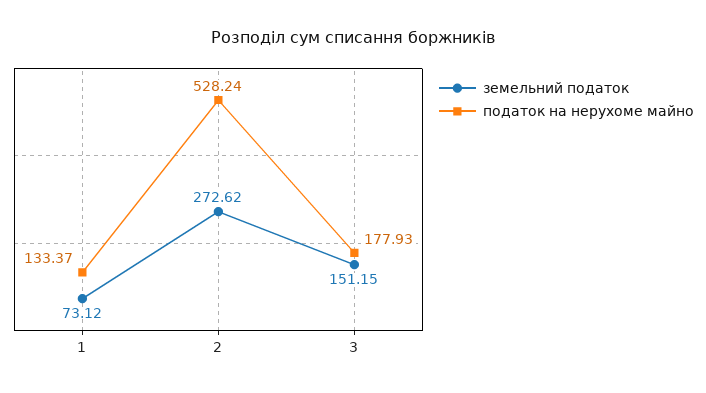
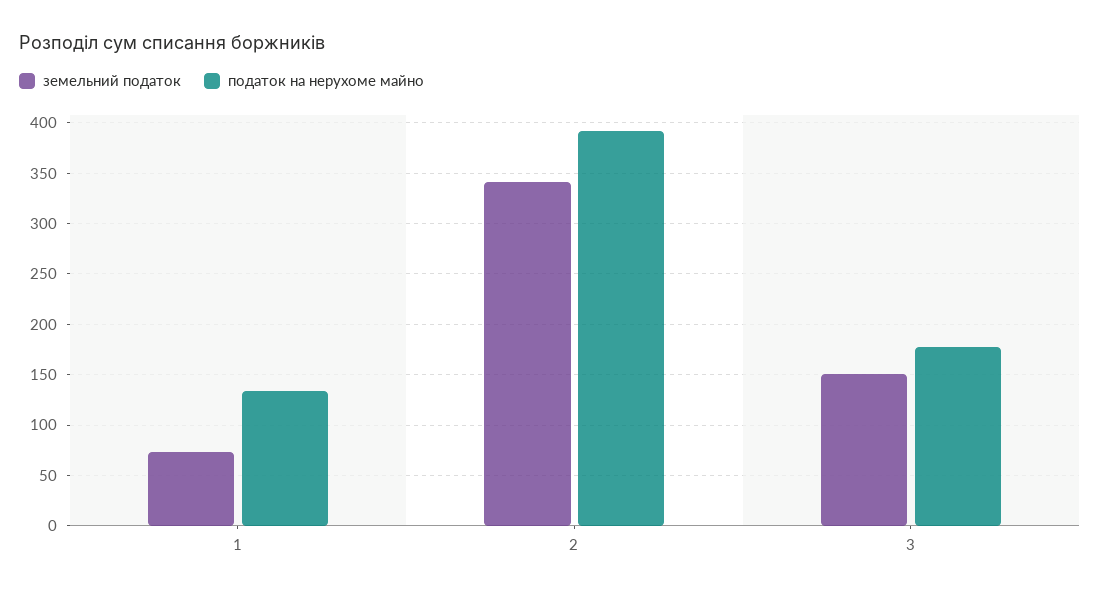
земельний податок, 2: 272.62 -> 340
податок на нерухоме майно, 2: 528.24 -> 390

